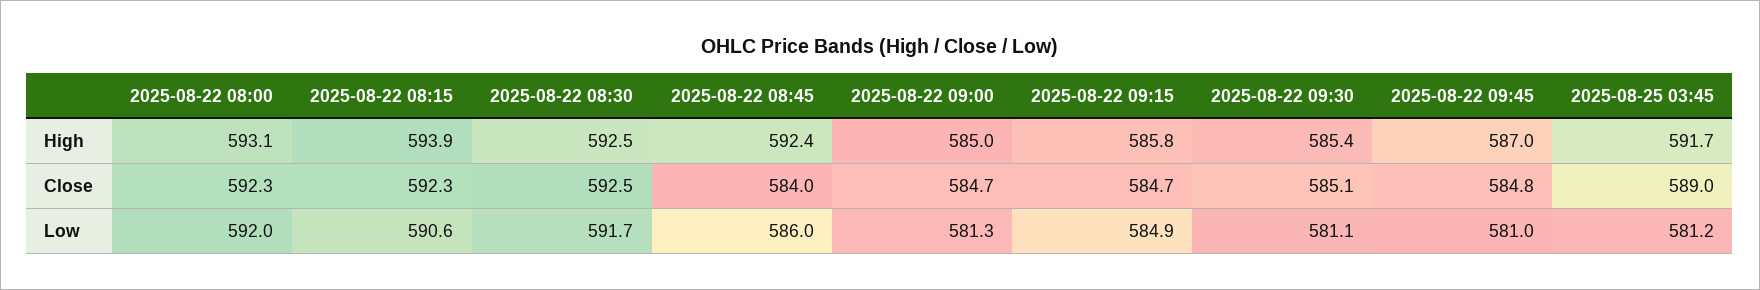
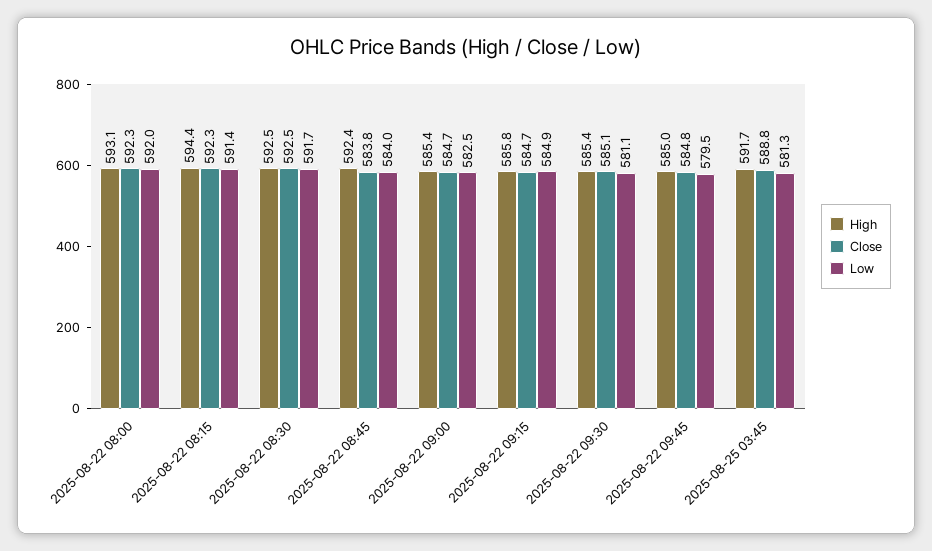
High, 2025-08-22 08:15: 593.9 -> 594.4
High, 2025-08-22 09:00: 585 -> 585.4
High, 2025-08-22 09:45: 587 -> 585
Close, 2025-08-22 08:45: 584 -> 583.8
Close, 2025-08-25 03:45: 589 -> 588.8
Low, 2025-08-22 08:15: 590.6 -> 591.4
Low, 2025-08-22 08:45: 586 -> 584
Low, 2025-08-22 09:00: 581.3 -> 582.5
Low, 2025-08-22 09:45: 581 -> 579.5
Low, 2025-08-25 03:45: 581.2 -> 581.3

